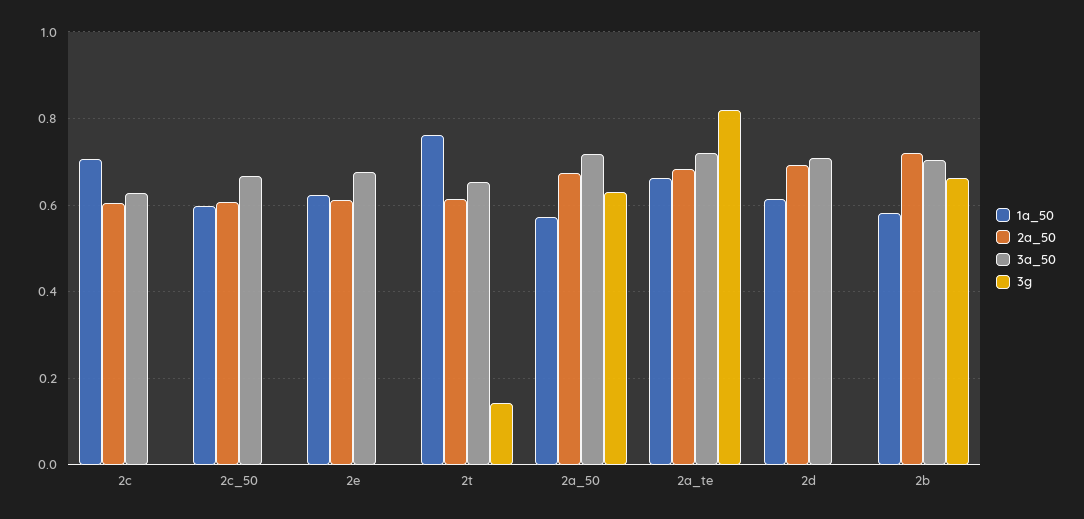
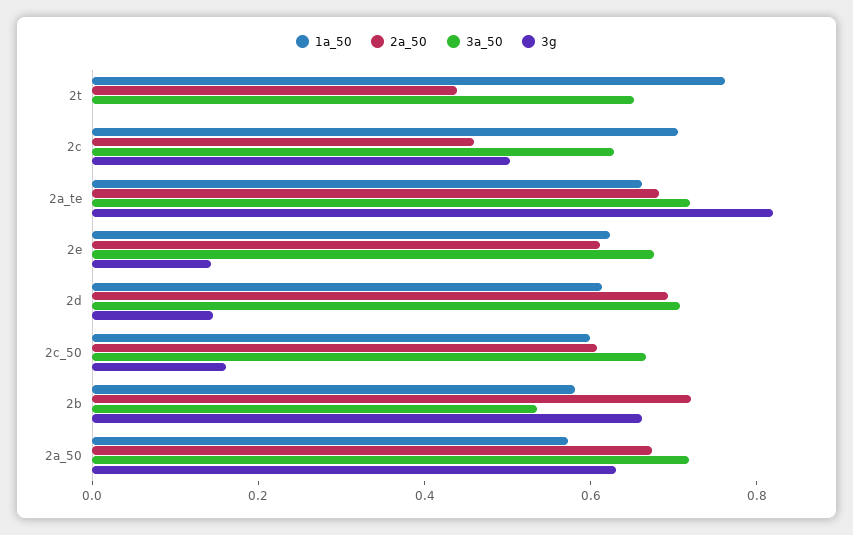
2a_50, 2c: 0.6 -> 0.45
3g, 2c: 0 -> 0.5
3g, 2c_50: 0 -> 0.15
3g, 2e: 0 -> 0.15
2a_50, 2t: 0.62 -> 0.45
3g, 2t: 0.14 -> 0
3g, 2d: 0 -> 0.15
3a_50, 2b: 0.7 -> 0.55

